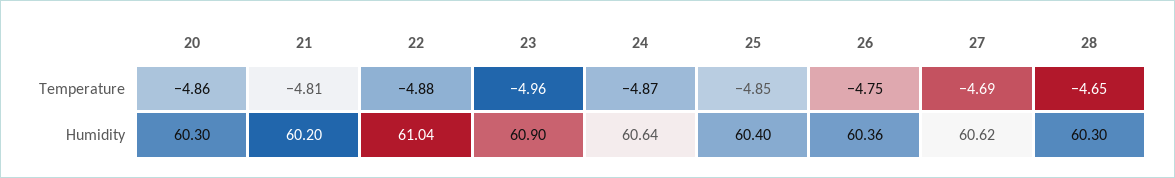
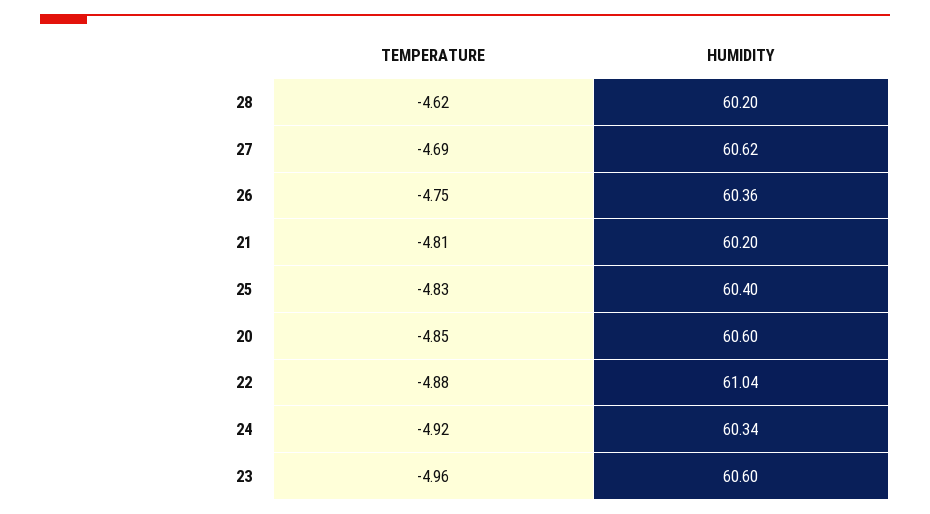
20, Temperature: -4.86 -> -4.85
24, Temperature: -4.87 -> -4.92
25, Temperature: -4.85 -> -4.83
28, Temperature: -4.65 -> -4.62
20, Humidity: 60.3 -> 60.6
23, Humidity: 60.9 -> 60.6
24, Humidity: 60.64 -> 60.34
28, Humidity: 60.3 -> 60.2

